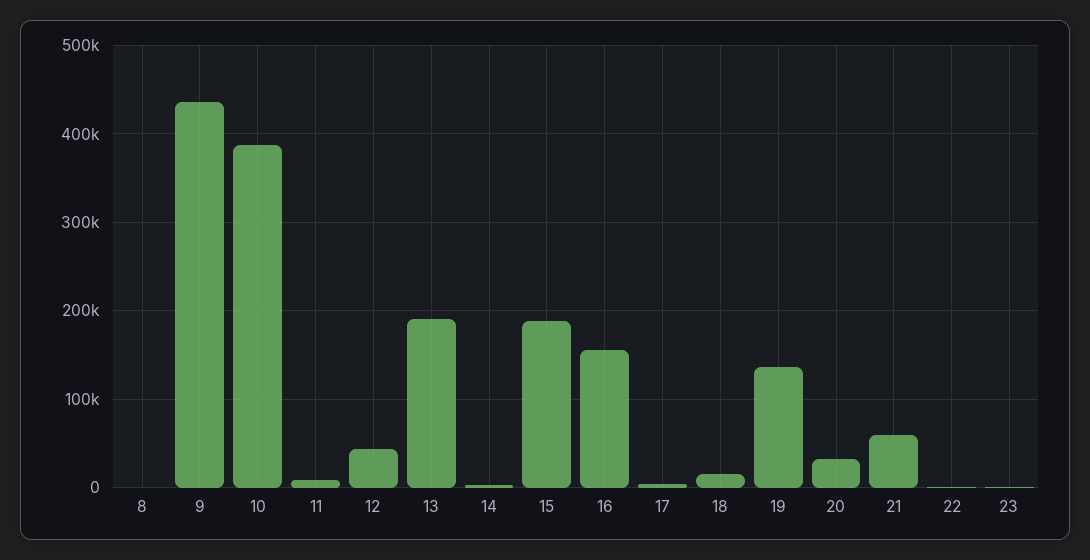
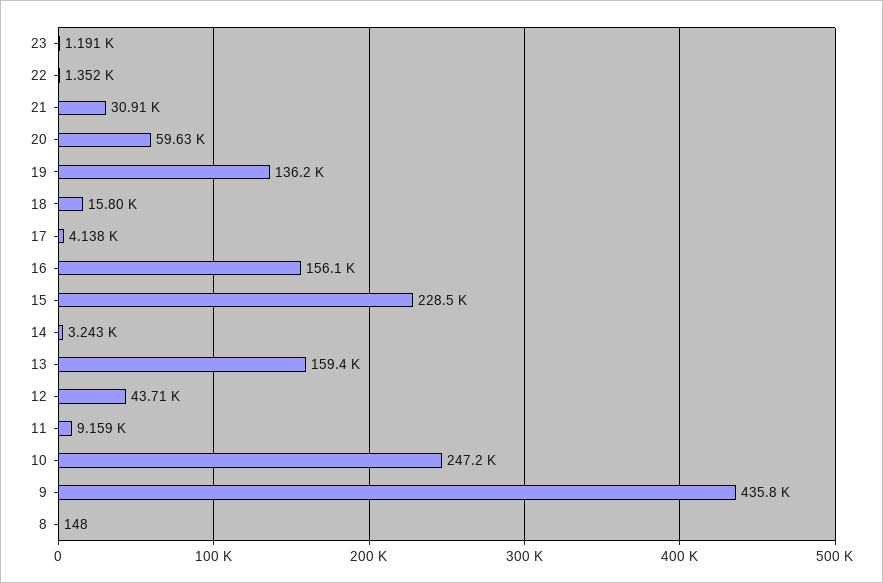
10: 390000 -> 247200
13: 190000 -> 159400
15: 190000 -> 228500
20: 30000 -> 59630
21: 60000 -> 30910

